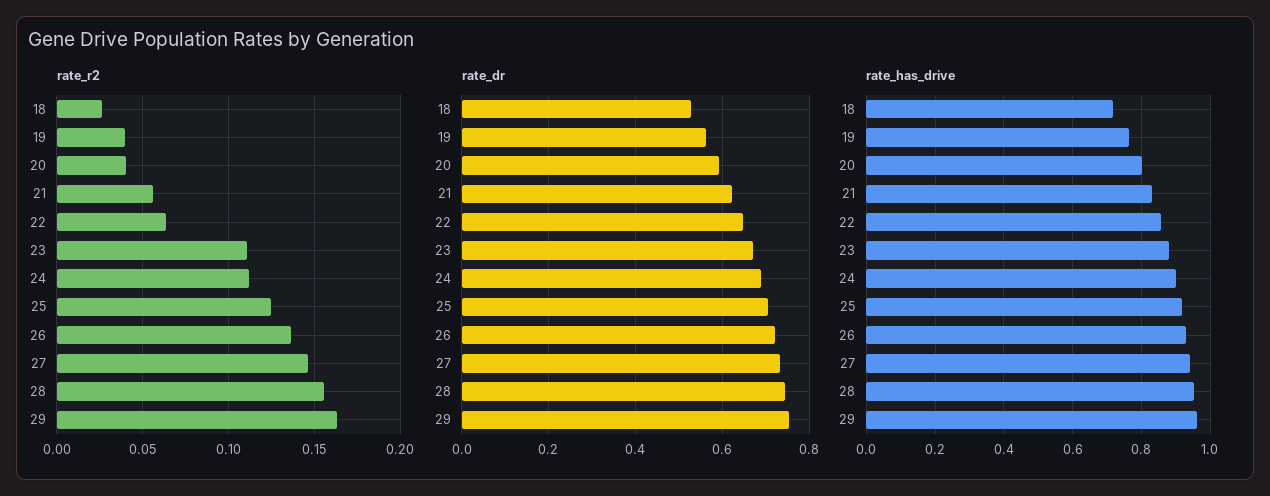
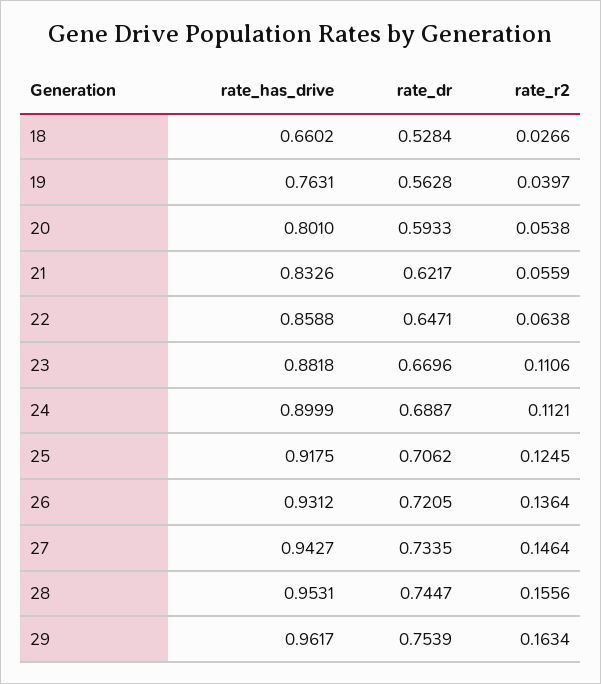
rate_r2, 20: 0.04 -> 0.0538
rate_has_drive, 18: 0.72 -> 0.6602

